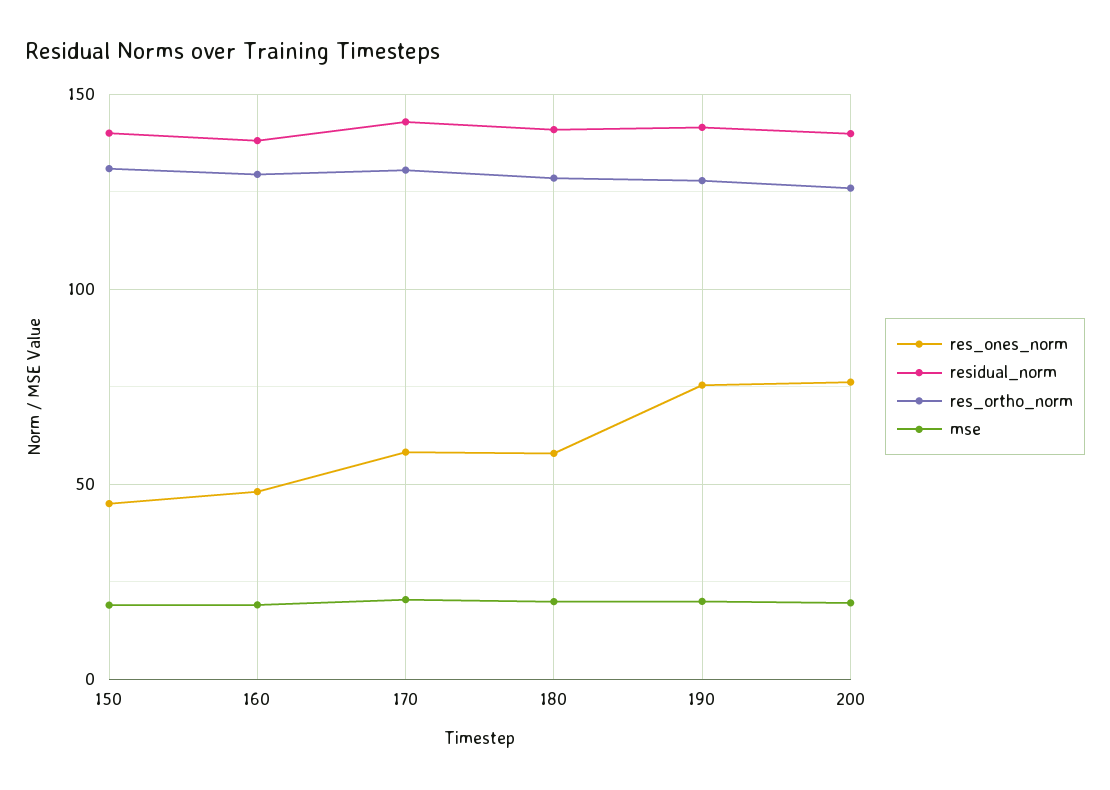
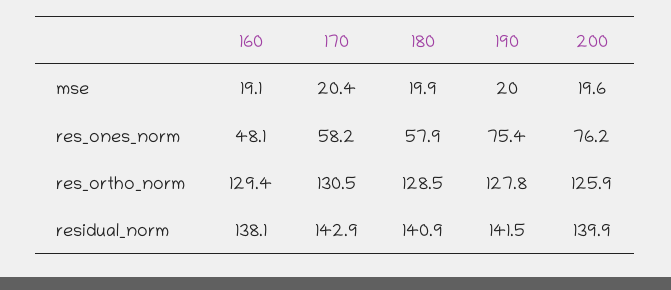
res_ones_norm, 150: 45 -> none
residual_norm, 150: 140 -> none
res_ortho_norm, 150: 130 -> none
mse, 150: 20 -> none

